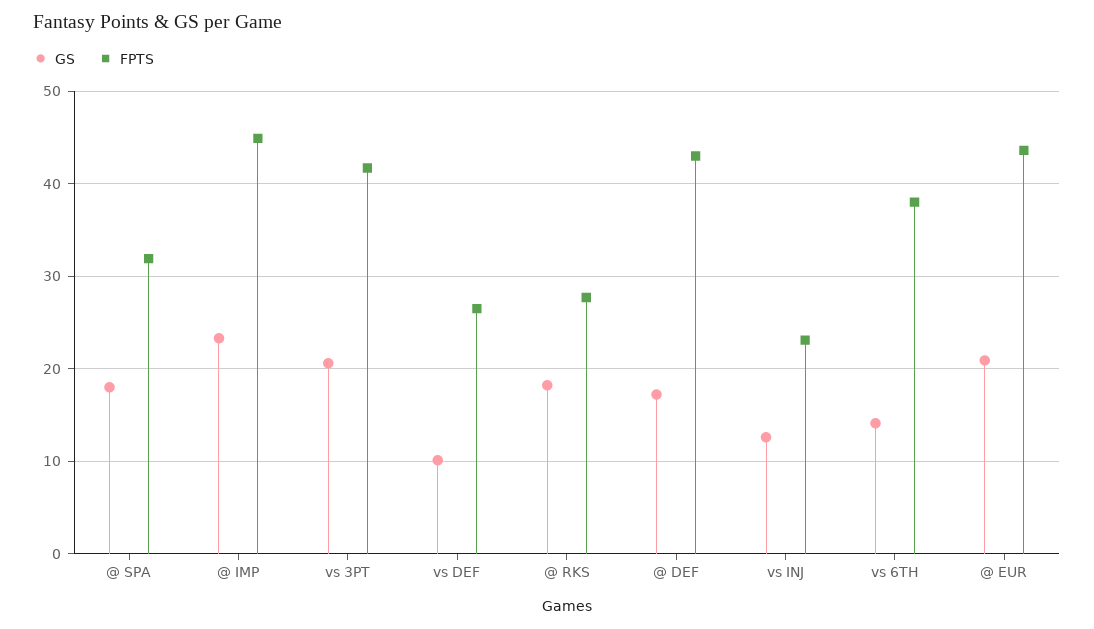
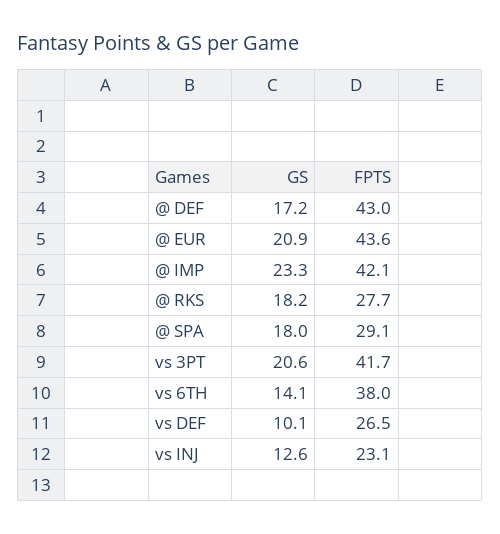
FPTS, @ SPA: 32 -> 29.1
FPTS, @ IMP: 45 -> 42.1

